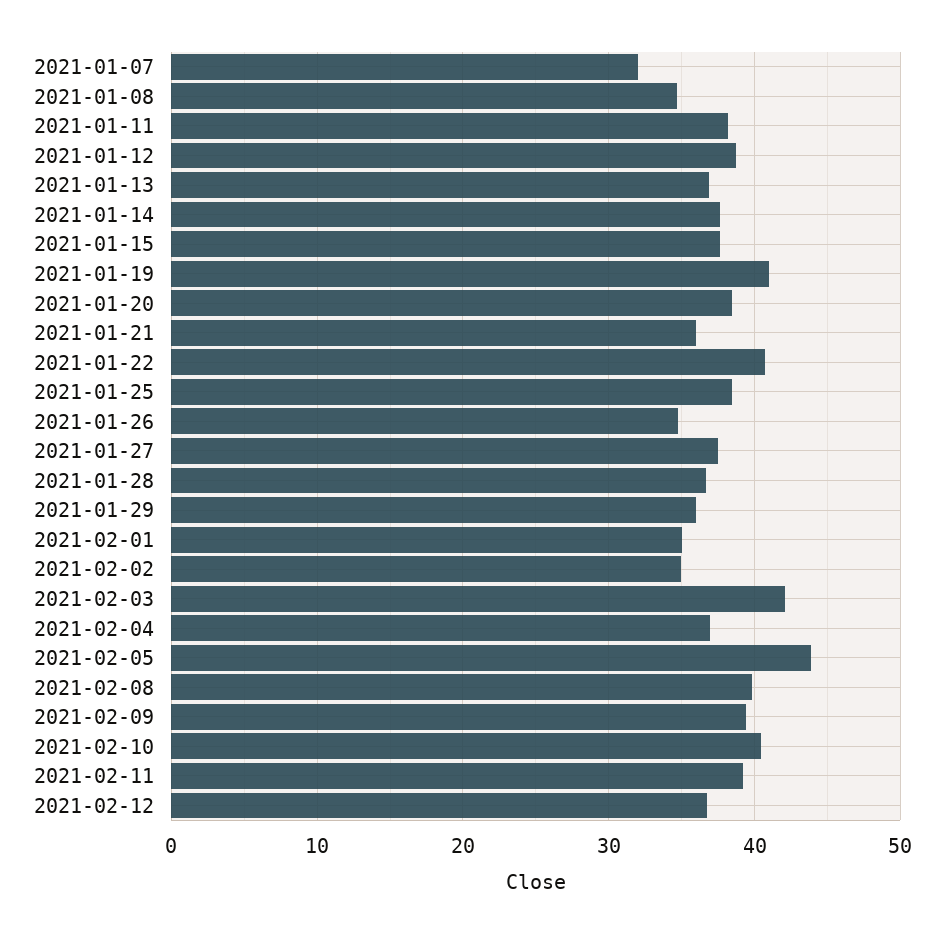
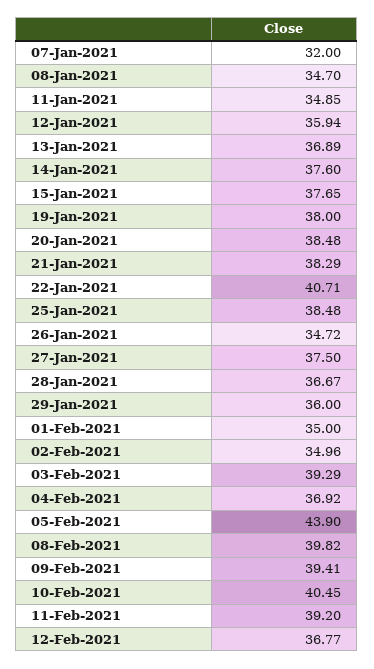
2021-01-11: 38 -> 34.85
2021-01-12: 39 -> 35.94
2021-01-19: 41 -> 38
2021-01-21: 36 -> 38.29
2021-02-03: 42 -> 39.29

